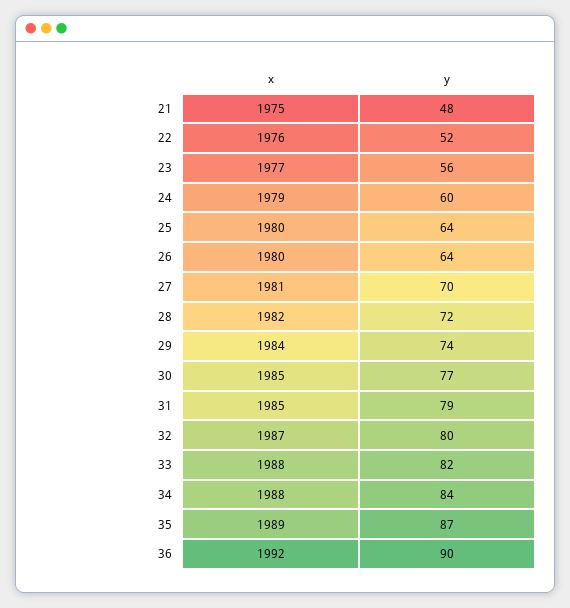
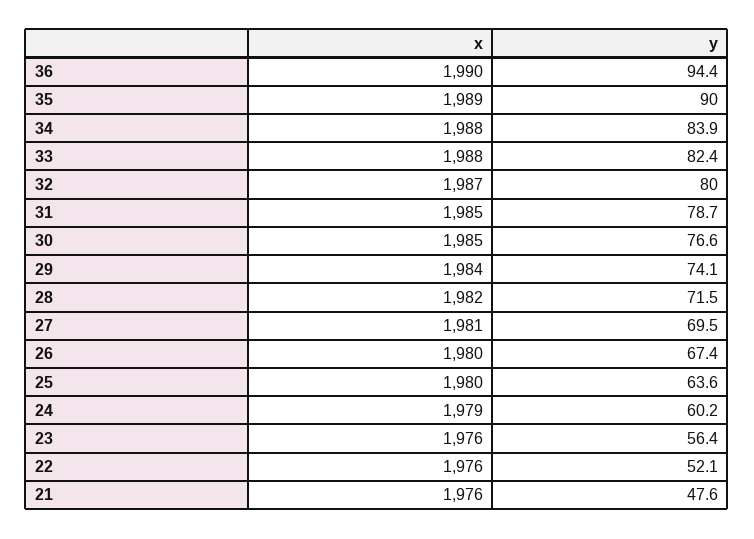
x, 21: 1975 -> 1976
x, 23: 1977 -> 1976
y, 26: 64 -> 67.4
y, 35: 87 -> 90
x, 36: 1992 -> 1990
y, 36: 90 -> 94.4

